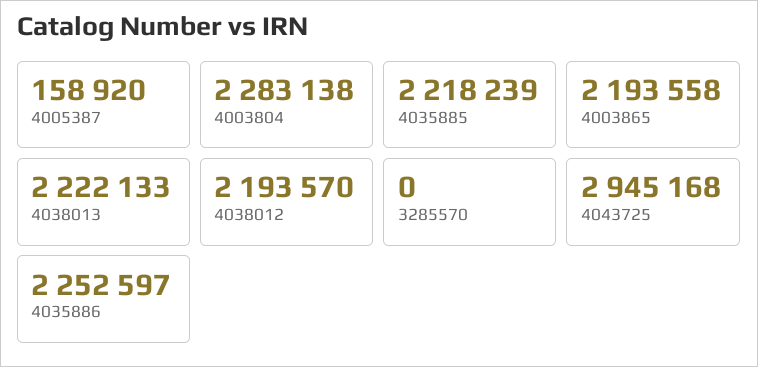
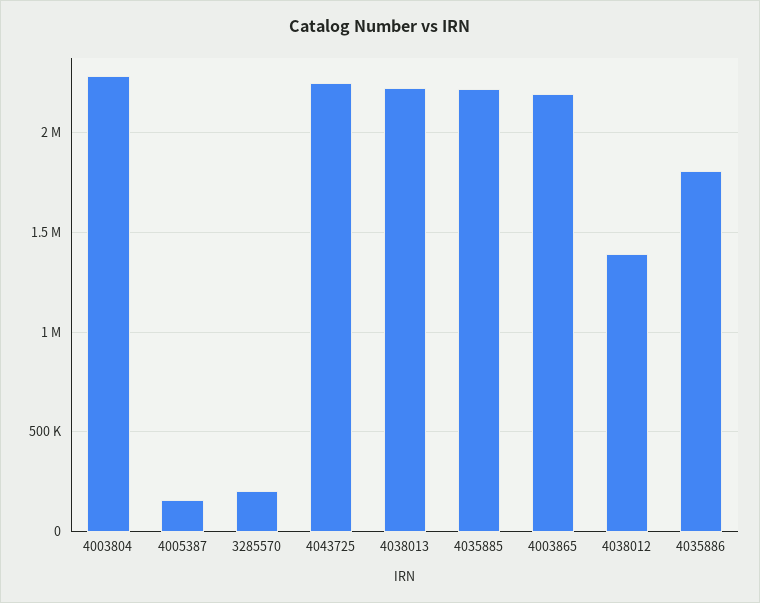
4038012: 2193570 -> 1400000
3285570: 0 -> 200000
4043725: 2945168 -> 2250000
4035886: 2252597 -> 1800000

